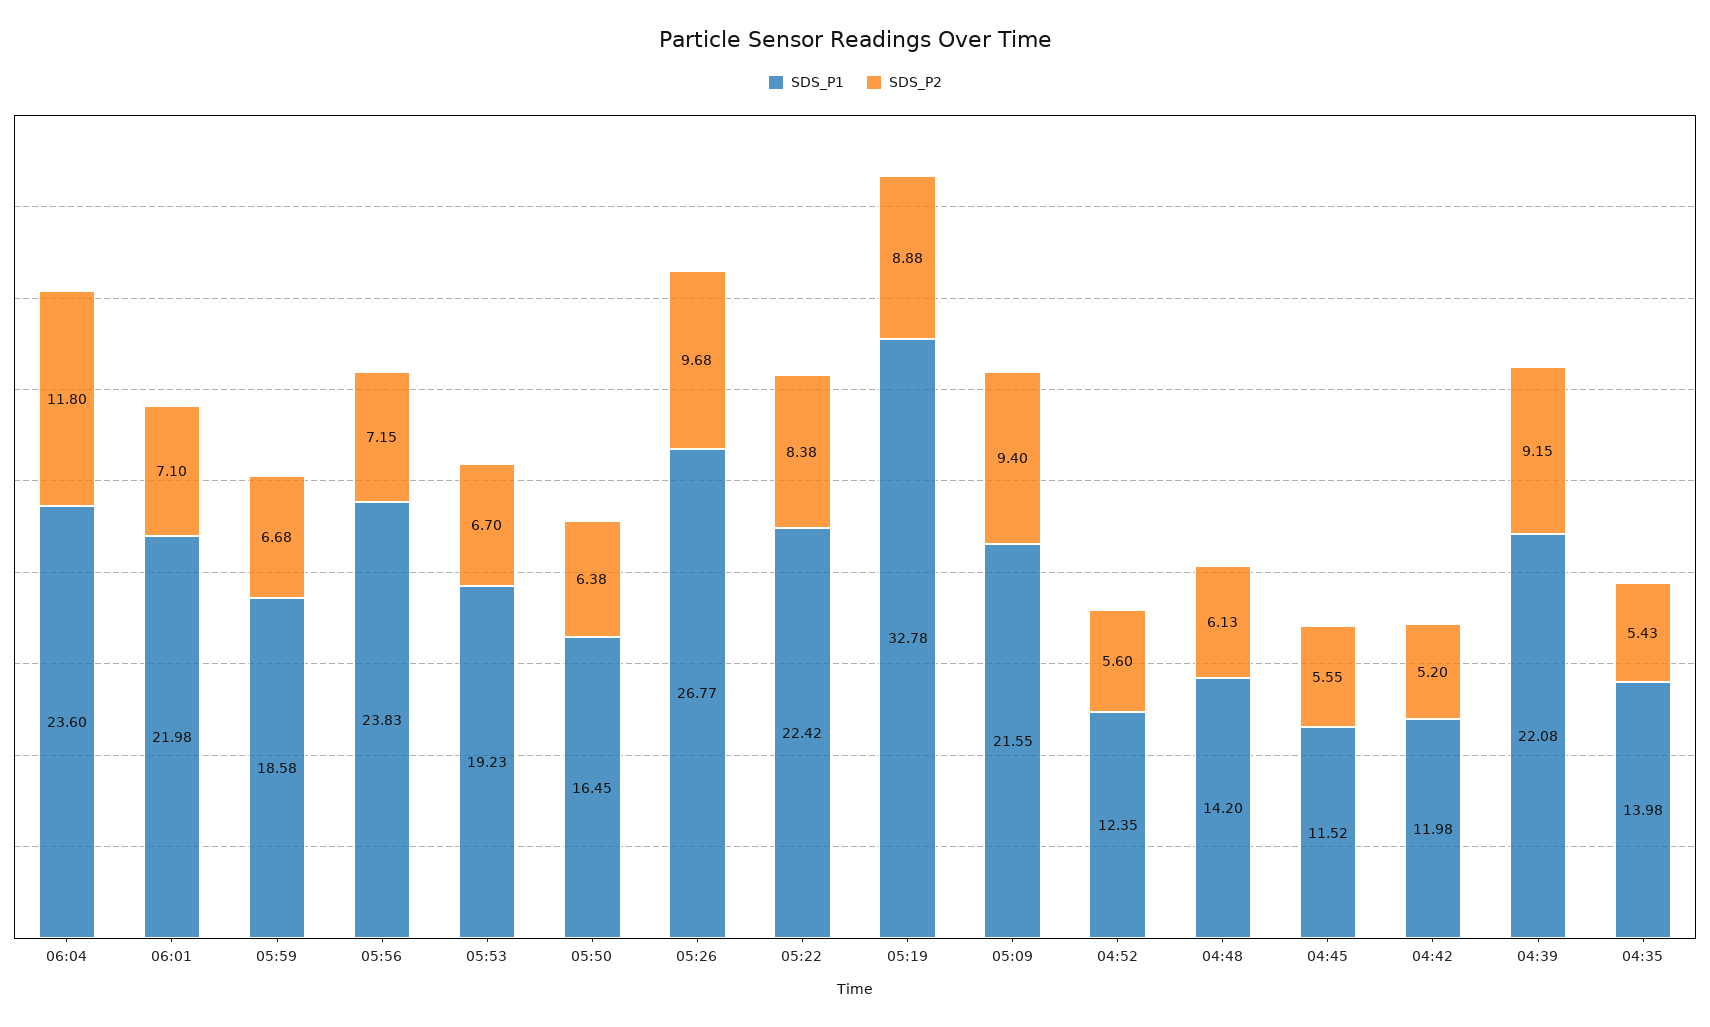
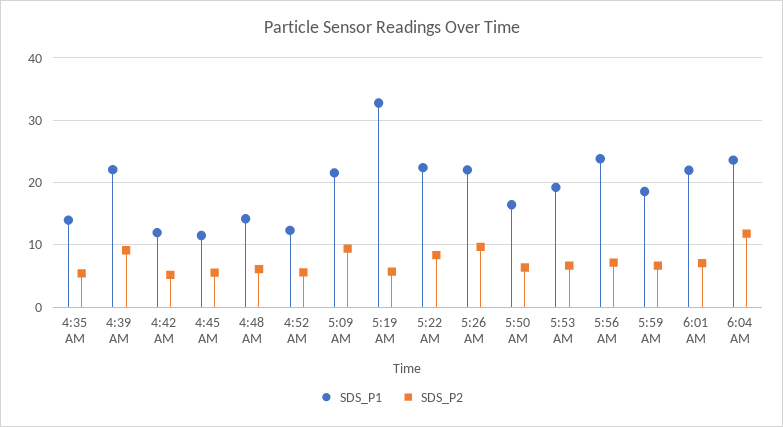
SDS_P1, 05:26: 26.77 -> 22
SDS_P2, 05:19: 8.88 -> 6

